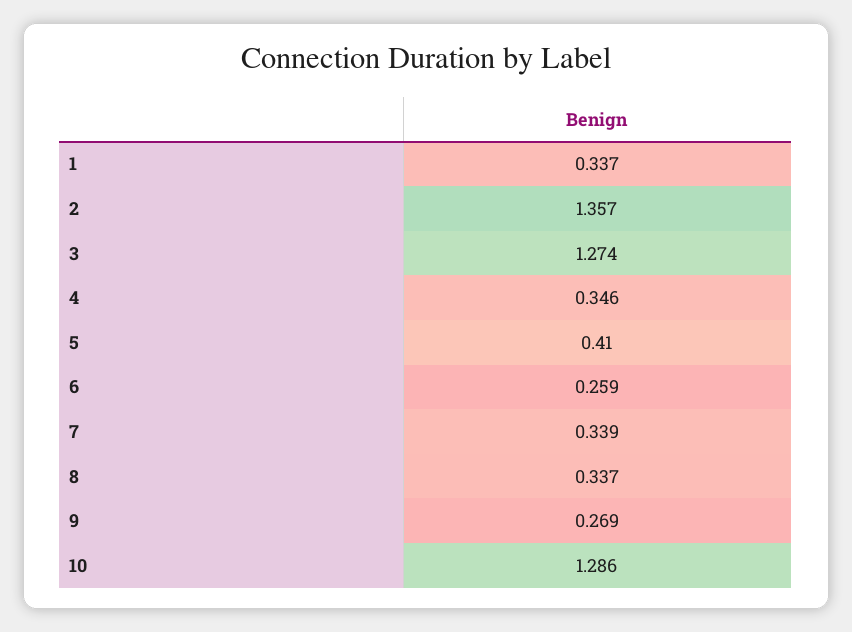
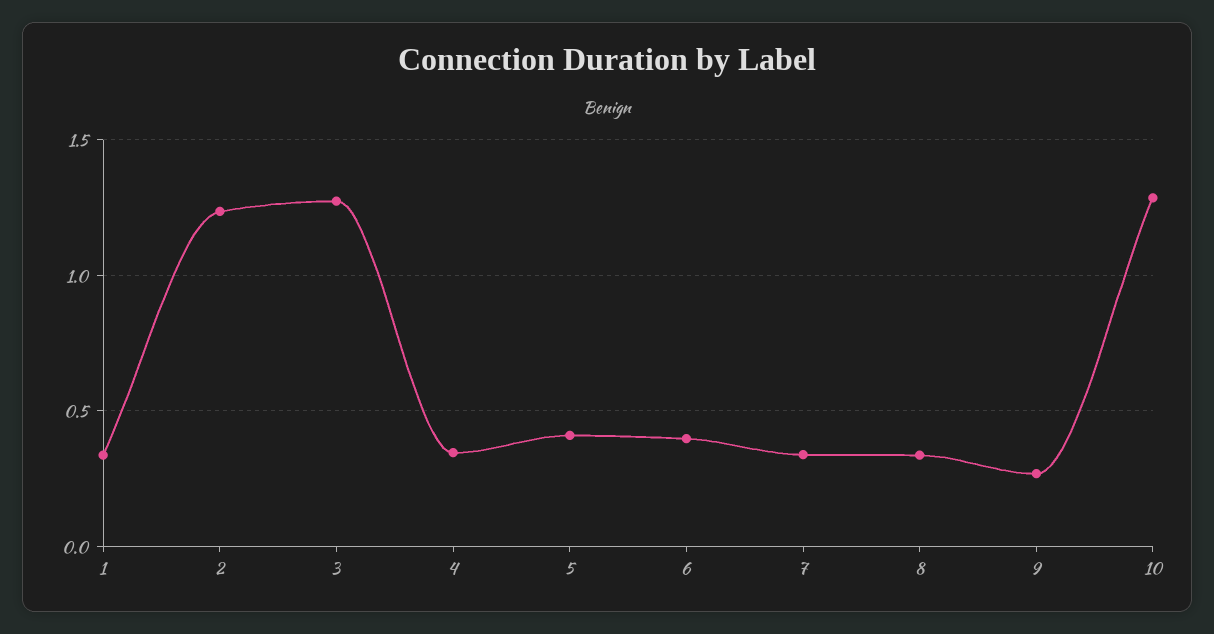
2: 1.357 -> 1.25
6: 0.259 -> 0.4

